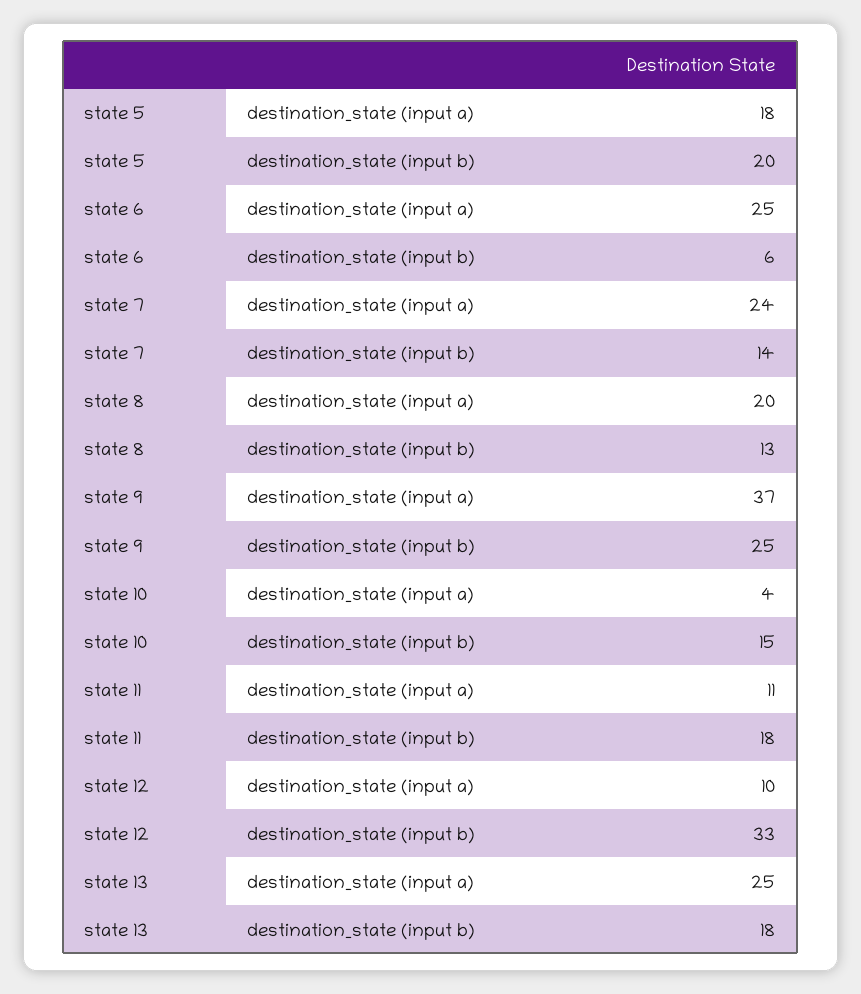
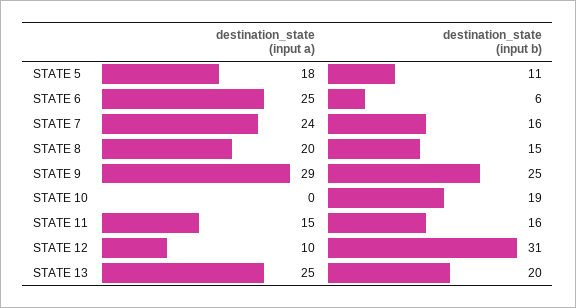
state 5, destination_state (input b): 20 -> 11
state 7, destination_state (input b): 14 -> 16
state 8, destination_state (input b): 13 -> 15
state 9, destination_state (input a): 37 -> 29
state 10, destination_state (input a): 4 -> 0
state 10, destination_state (input b): 15 -> 19
state 11, destination_state (input a): 11 -> 15
state 11, destination_state (input b): 18 -> 16
state 12, destination_state (input b): 33 -> 31
state 13, destination_state (input b): 18 -> 20

